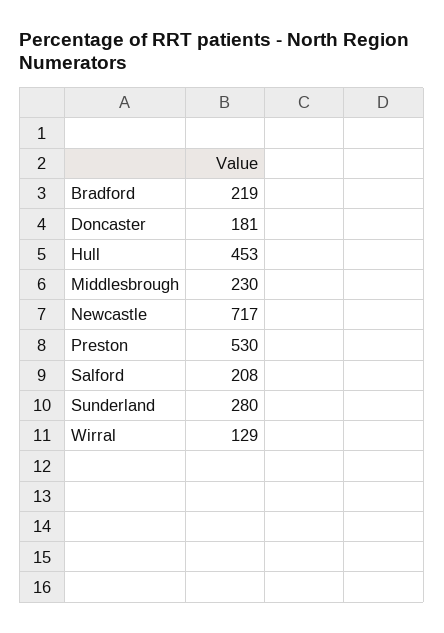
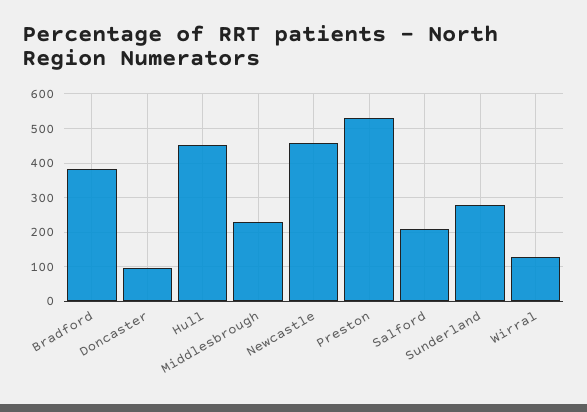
Bradford: 219 -> 380
Doncaster: 181 -> 100
Newcastle: 717 -> 460

